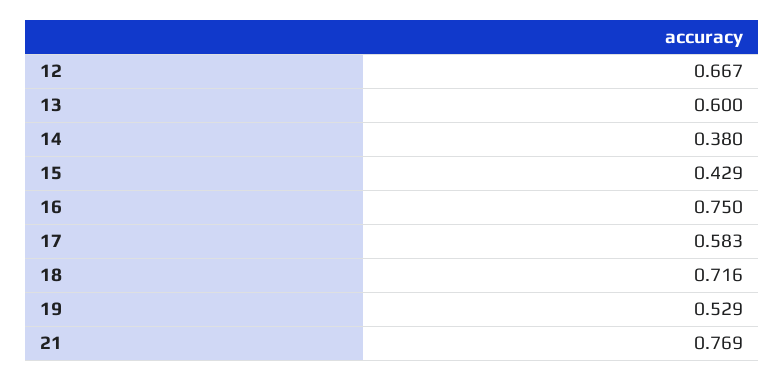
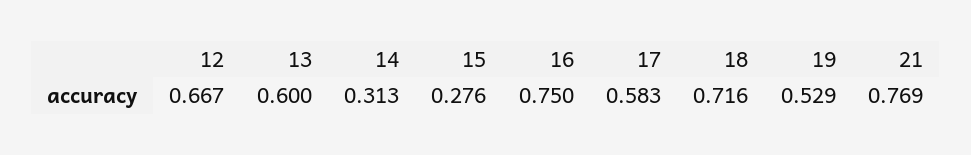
14: 0.38 -> 0.313
15: 0.429 -> 0.276

